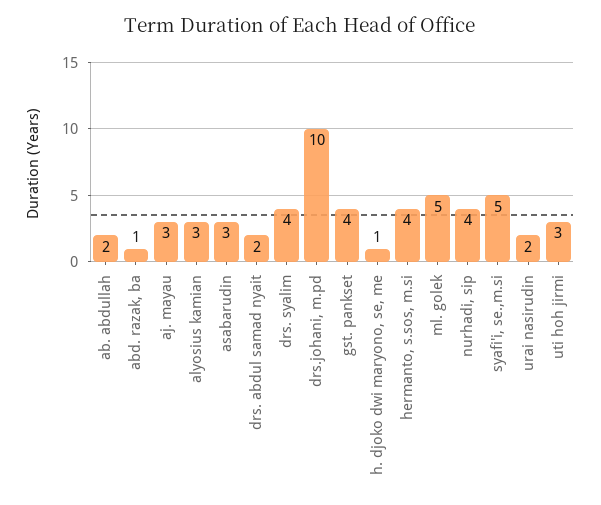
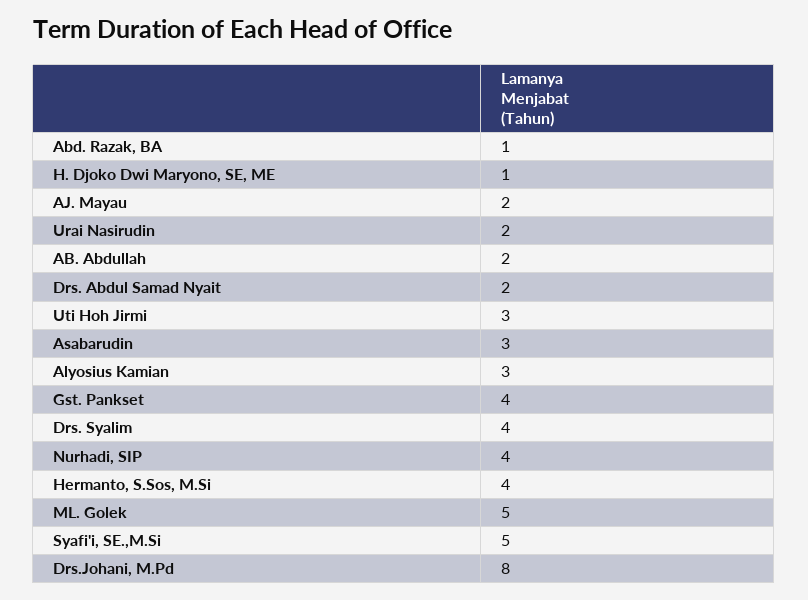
aj. mayau: 3 -> 2
drs.johani, m.pd: 10 -> 8

